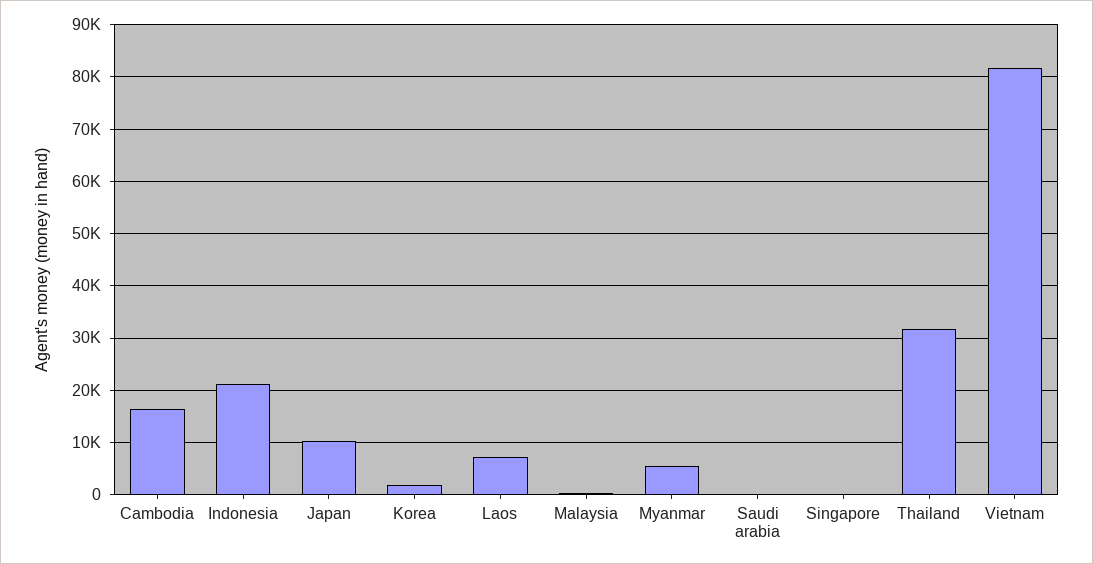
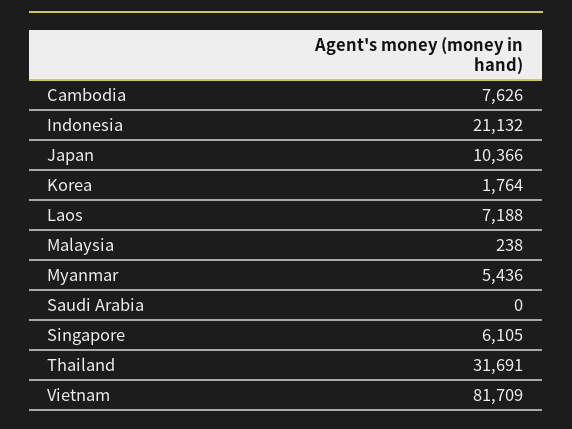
Cambodia: 16000 -> 7626
Singapore: 0 -> 6105

